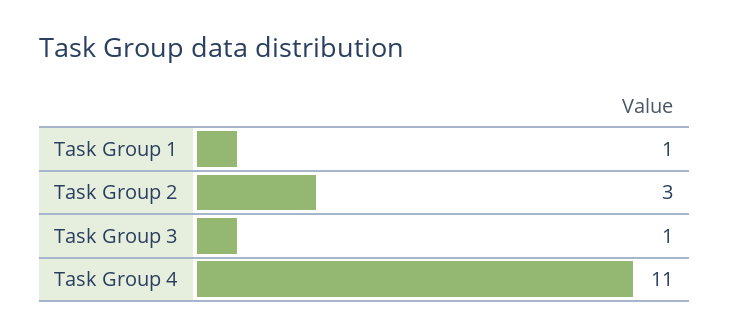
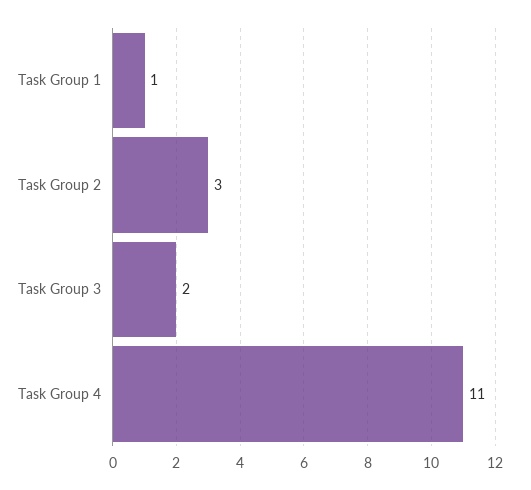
Task Group 3: 1 -> 2

